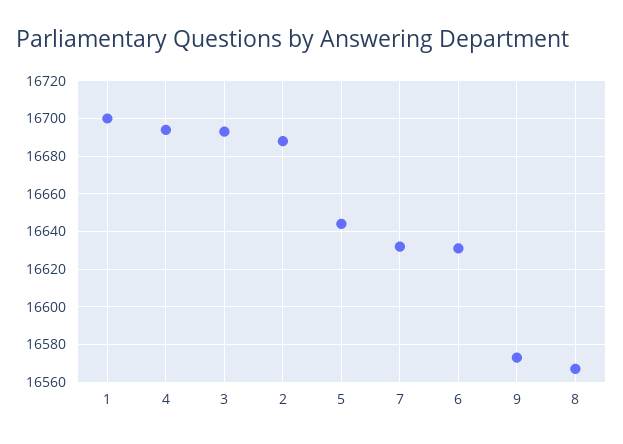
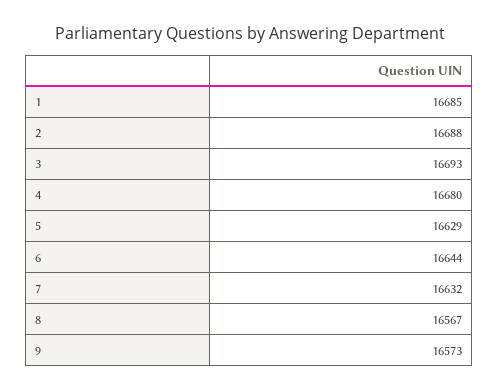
1: 16700 -> 16685
4: 16695 -> 16680
5: 16645 -> 16629
6: 16630 -> 16644

